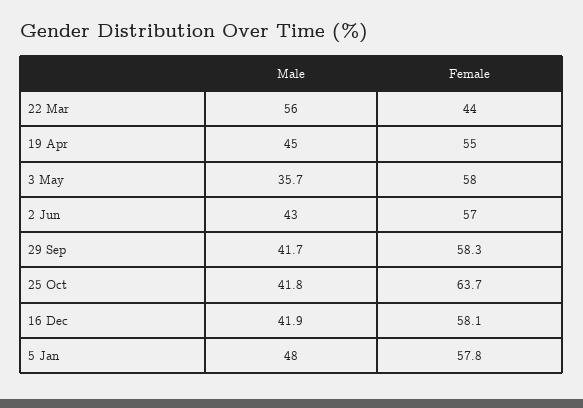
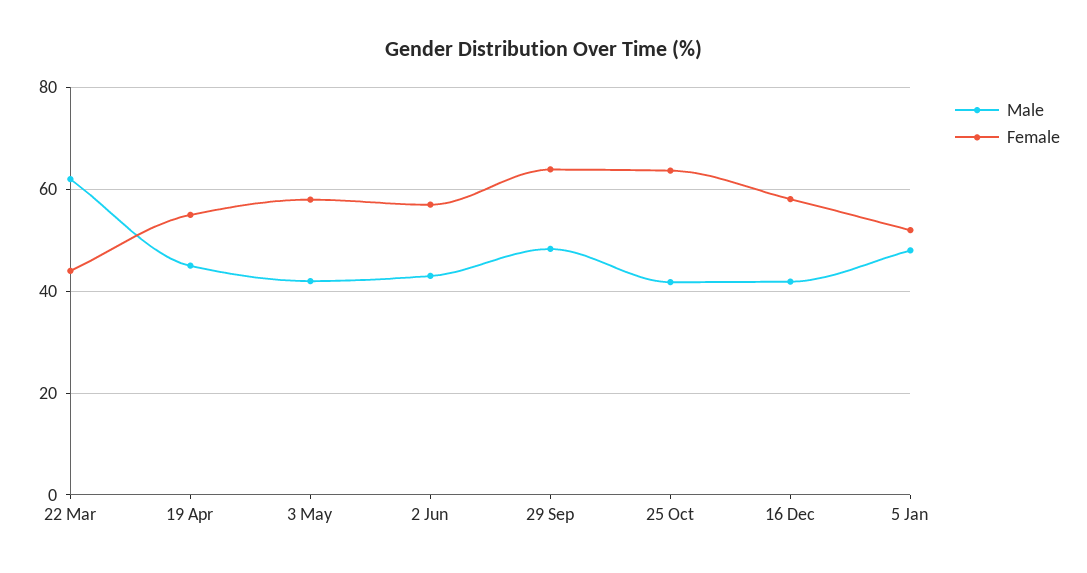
Male, 22 Mar: 56 -> 62
Male, 3 May: 35.7 -> 42
Male, 29 Sep: 41.7 -> 48
Female, 29 Sep: 58.3 -> 64
Female, 5 Jan: 57.8 -> 52

